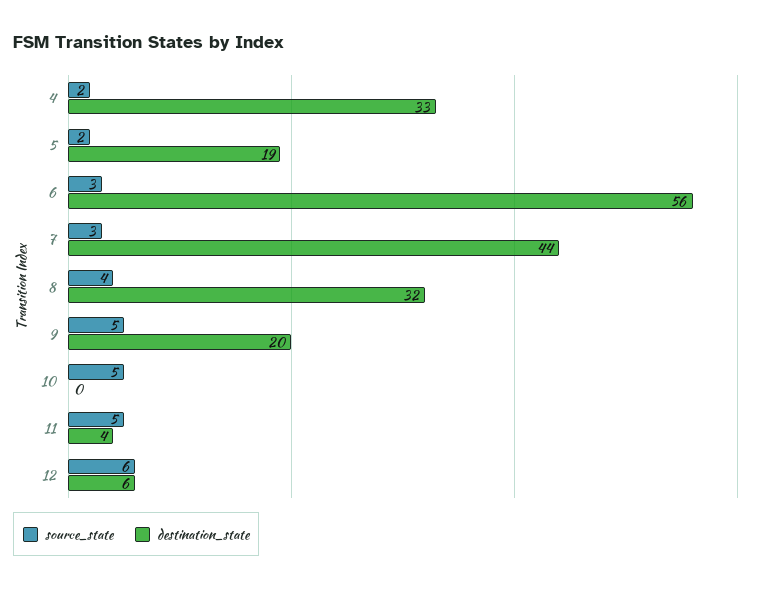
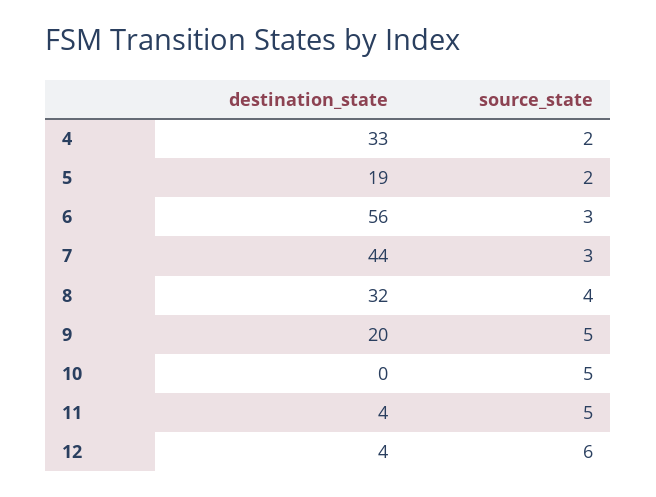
destination_state, 12: 6 -> 4

